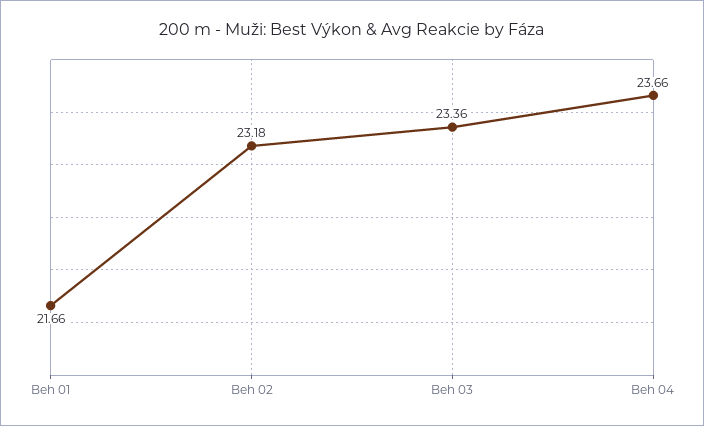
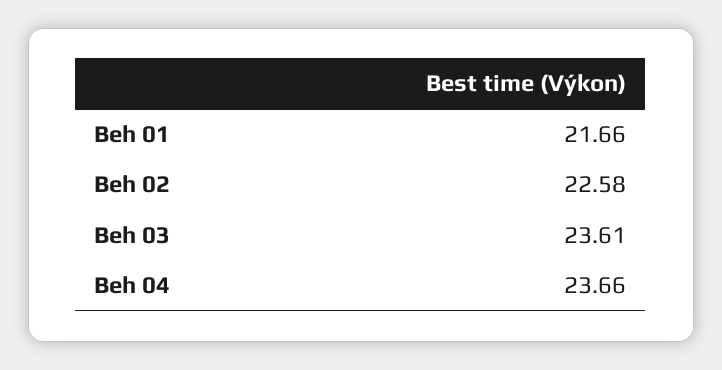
Beh 02: 23.18 -> 22.58
Beh 03: 23.36 -> 23.61

